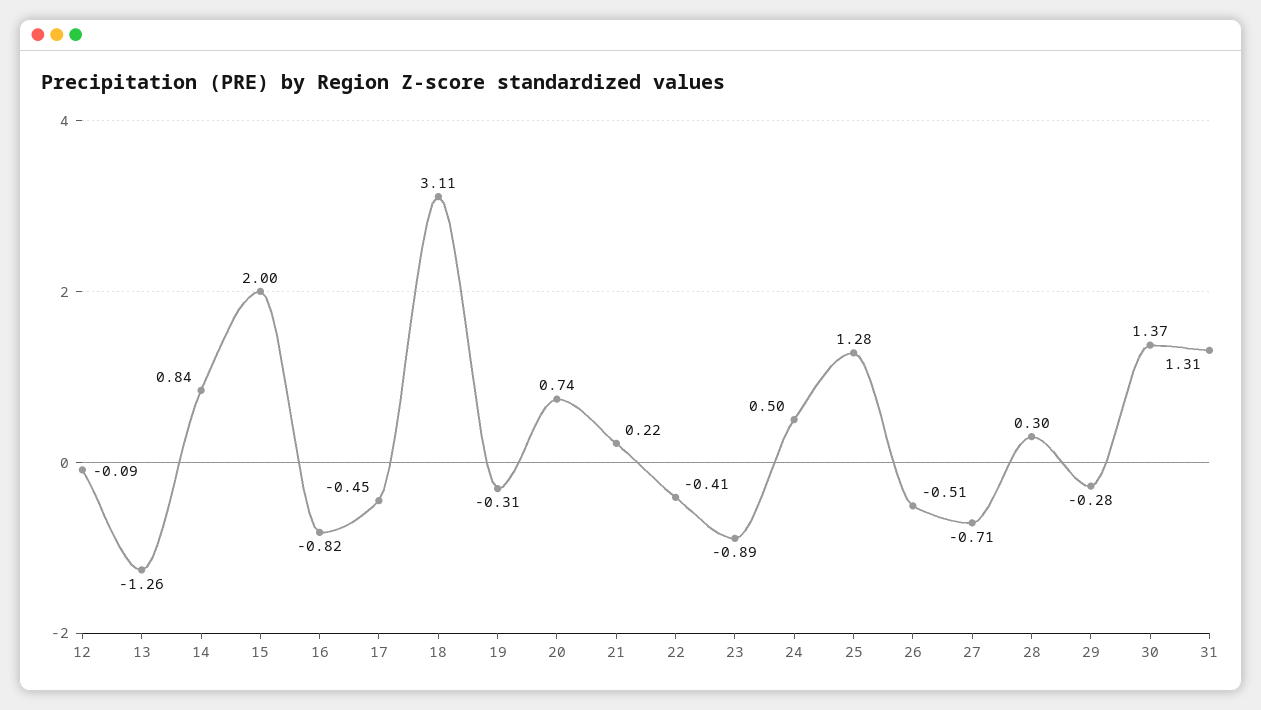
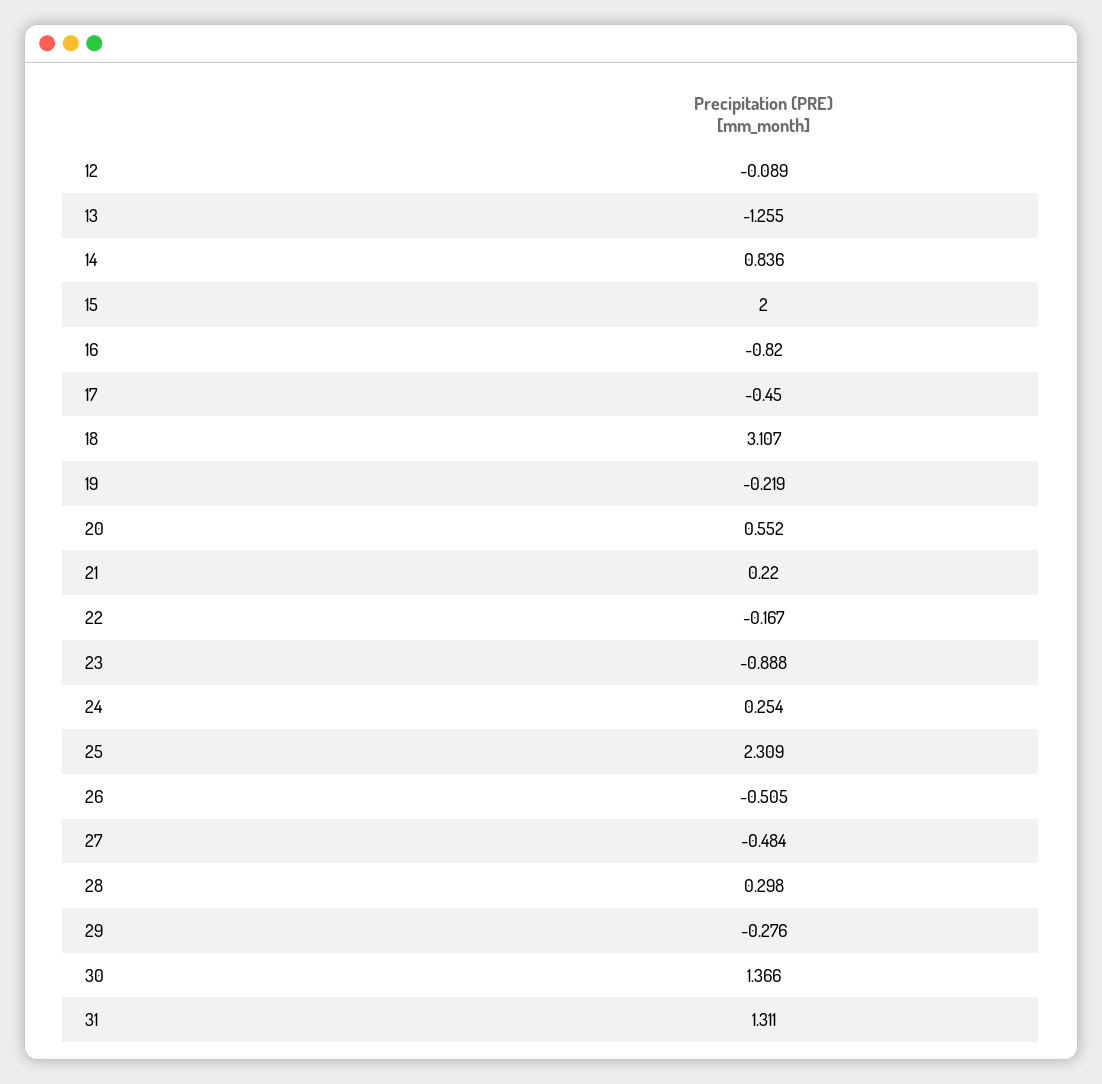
19: -0.31 -> -0.219
20: 0.74 -> 0.552
22: -0.41 -> -0.167
24: 0.5 -> 0.254
25: 1.28 -> 2.309
27: -0.71 -> -0.484

